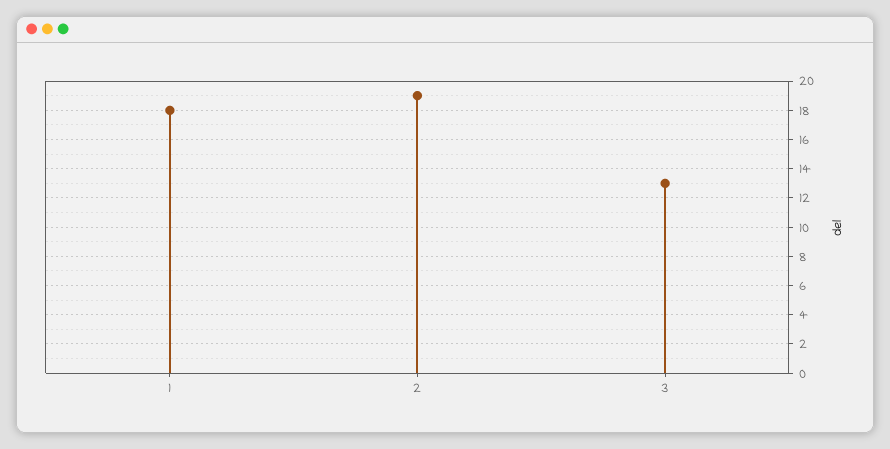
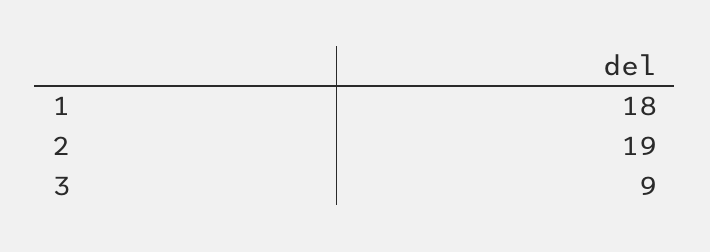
3: 13 -> 9

